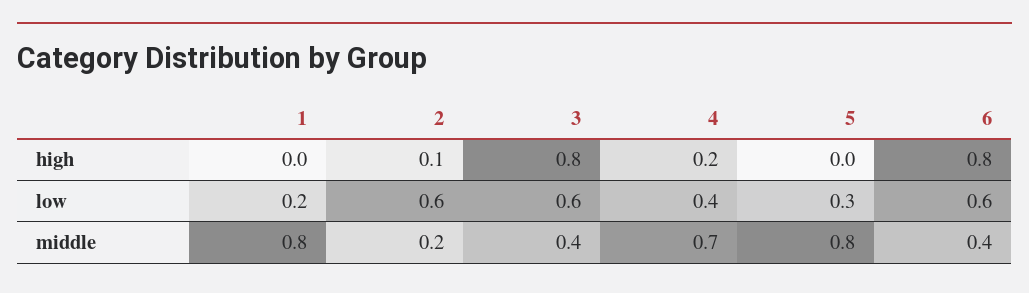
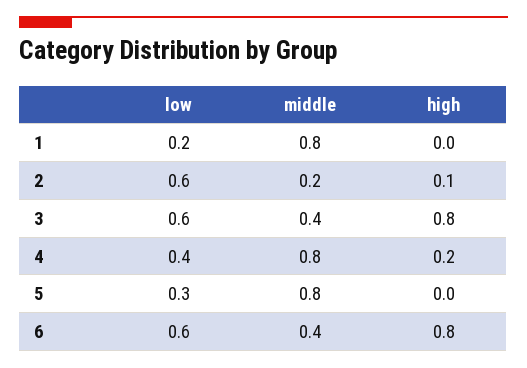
4, middle: 0.7 -> 0.8

